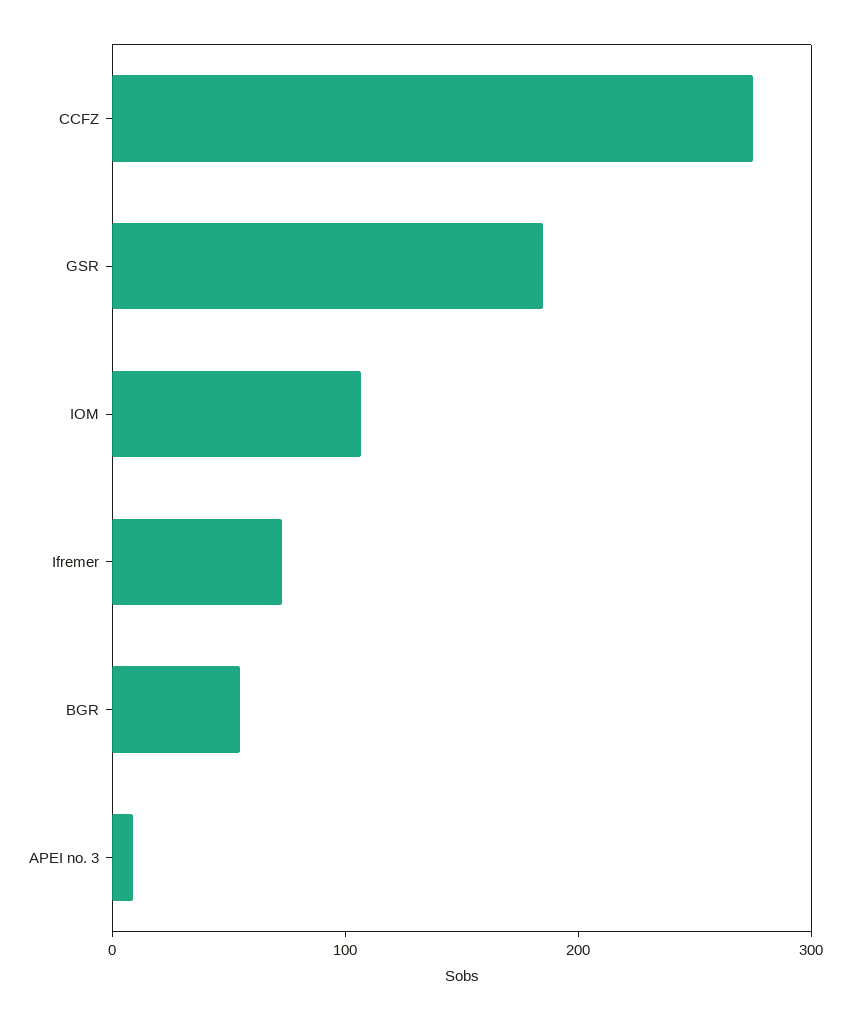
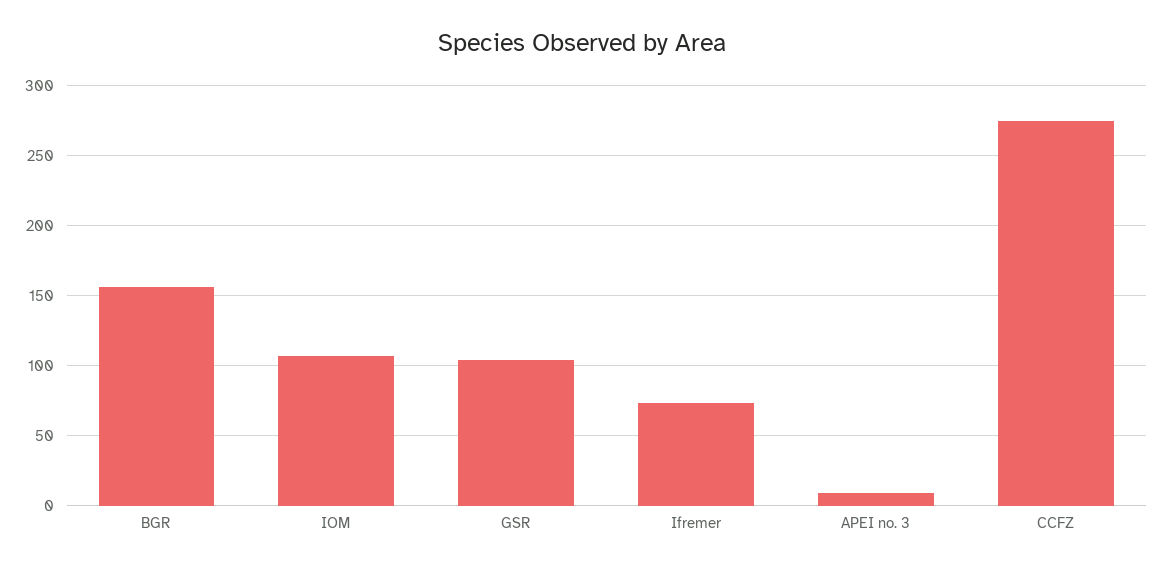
GSR: 180 -> 105
BGR: 60 -> 155

